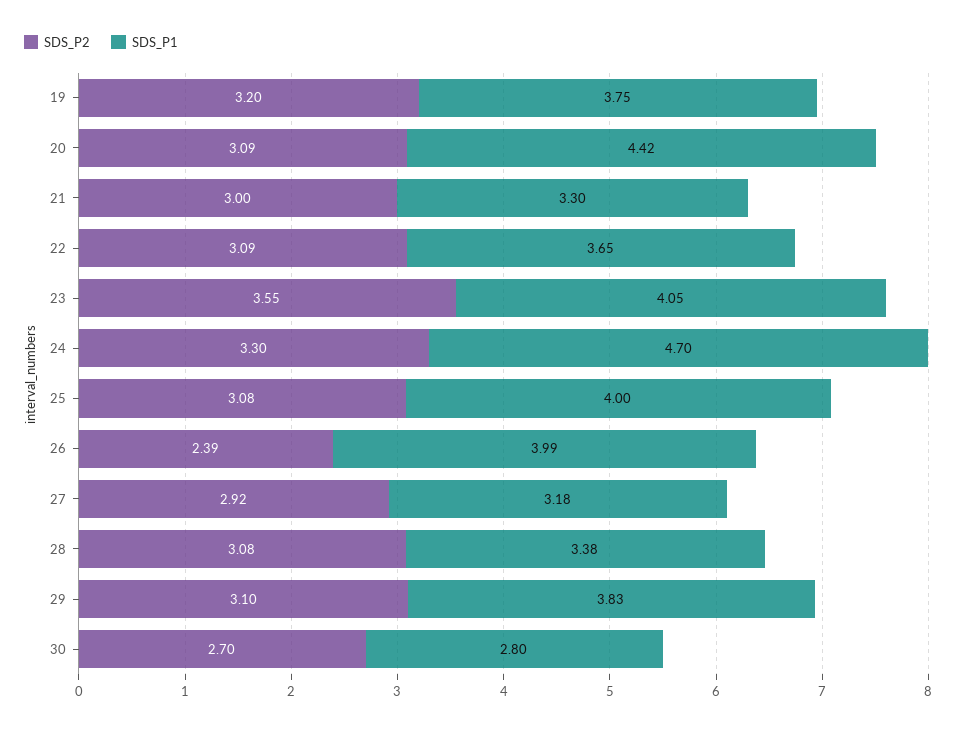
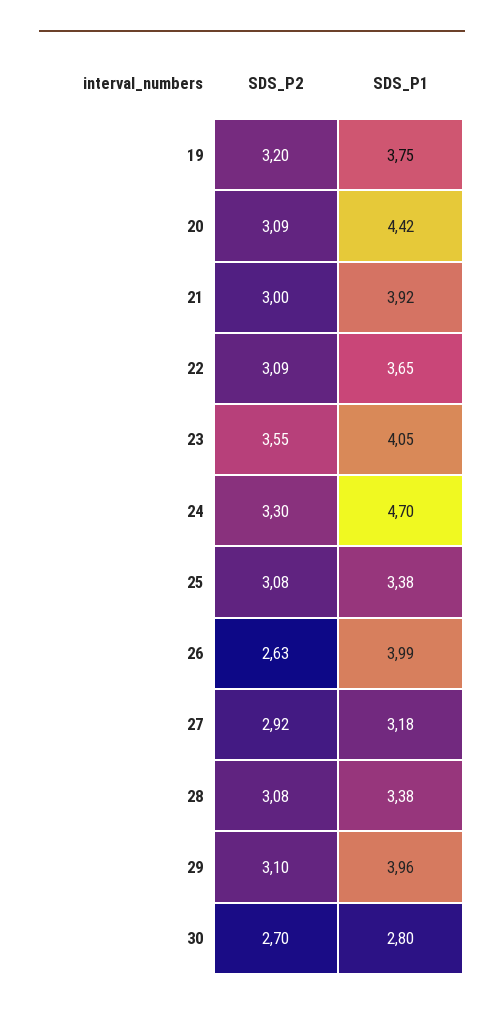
SDS_P1, 21: 3.3 -> 3.92
SDS_P1, 25: 4 -> 3.38
SDS_P2, 26: 2.39 -> 2.63
SDS_P1, 29: 3.83 -> 3.96

